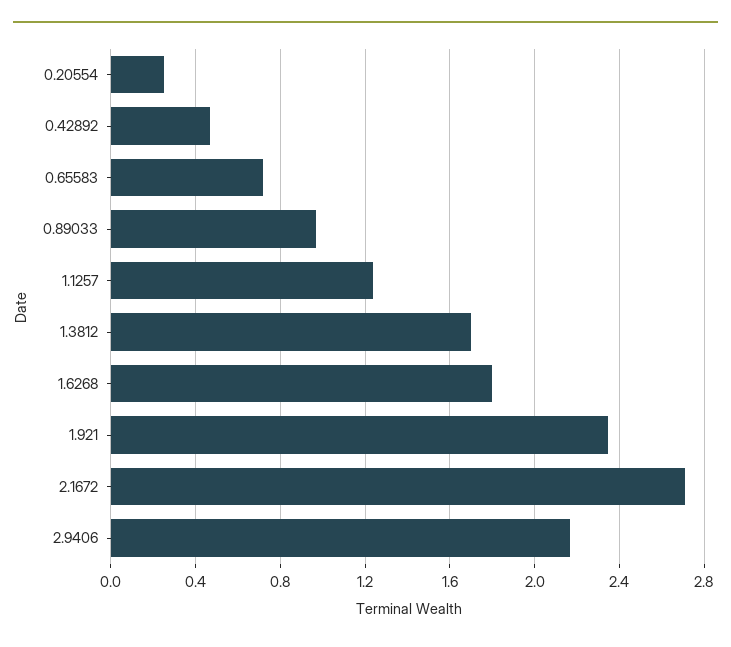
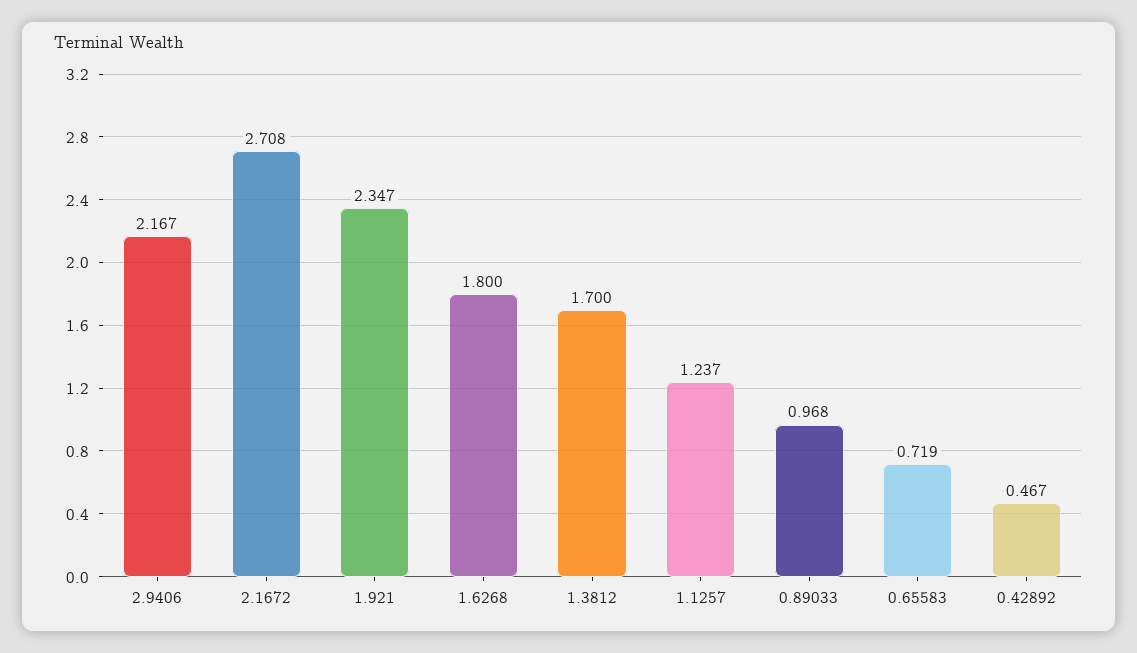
0.20554: 0.25 -> none

